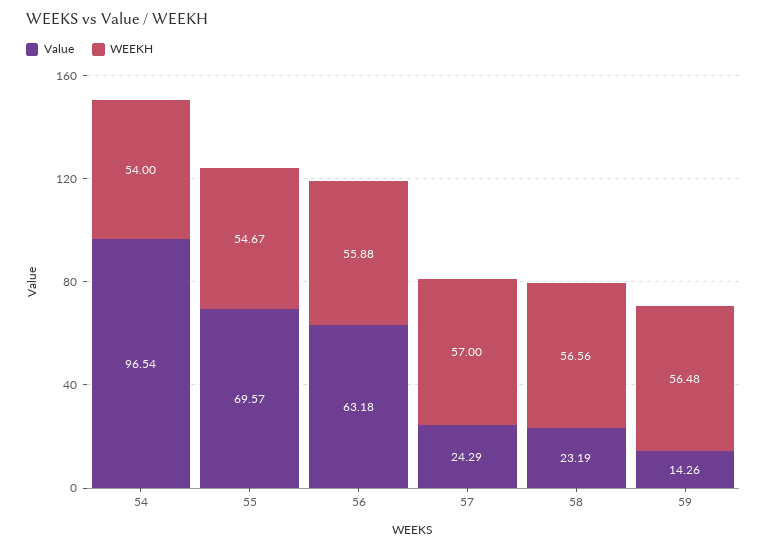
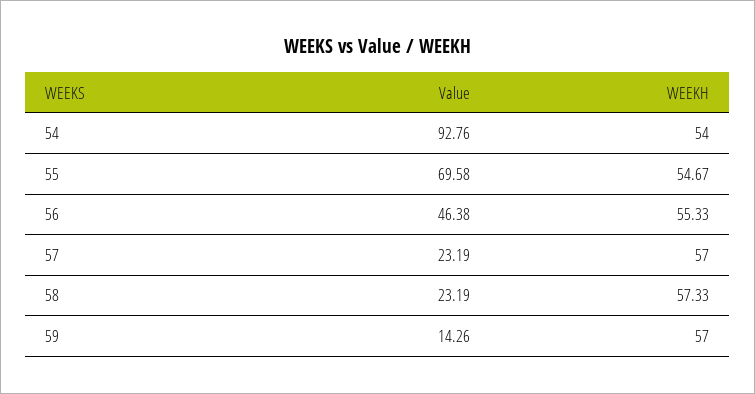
Value, 54: 96.54 -> 92.76
Value, 55: 69.57 -> 69.58
Value, 56: 63.18 -> 46.38
WEEKH, 56: 55.88 -> 55.33
Value, 57: 24.29 -> 23.19
WEEKH, 58: 56.56 -> 57.33
WEEKH, 59: 56.48 -> 57

